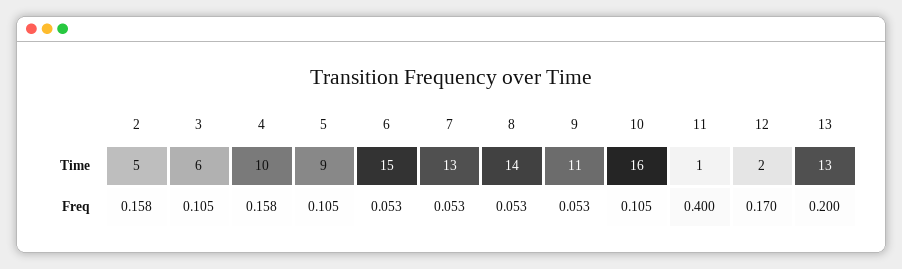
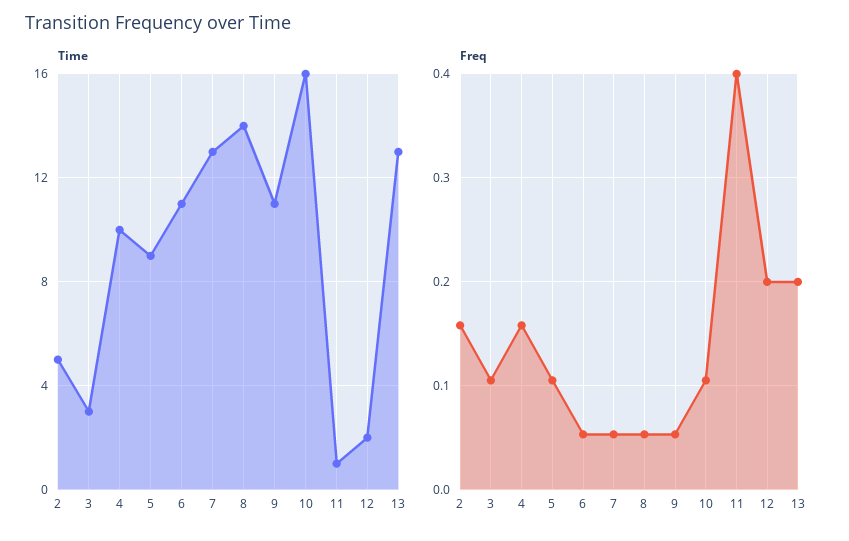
Time, 3: 6 -> 3
Time, 6: 15 -> 11
Freq, 12: 0.17 -> 0.2

